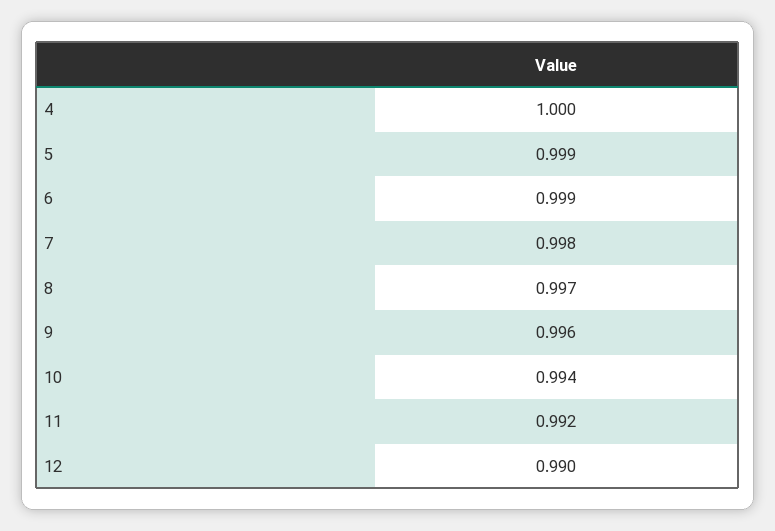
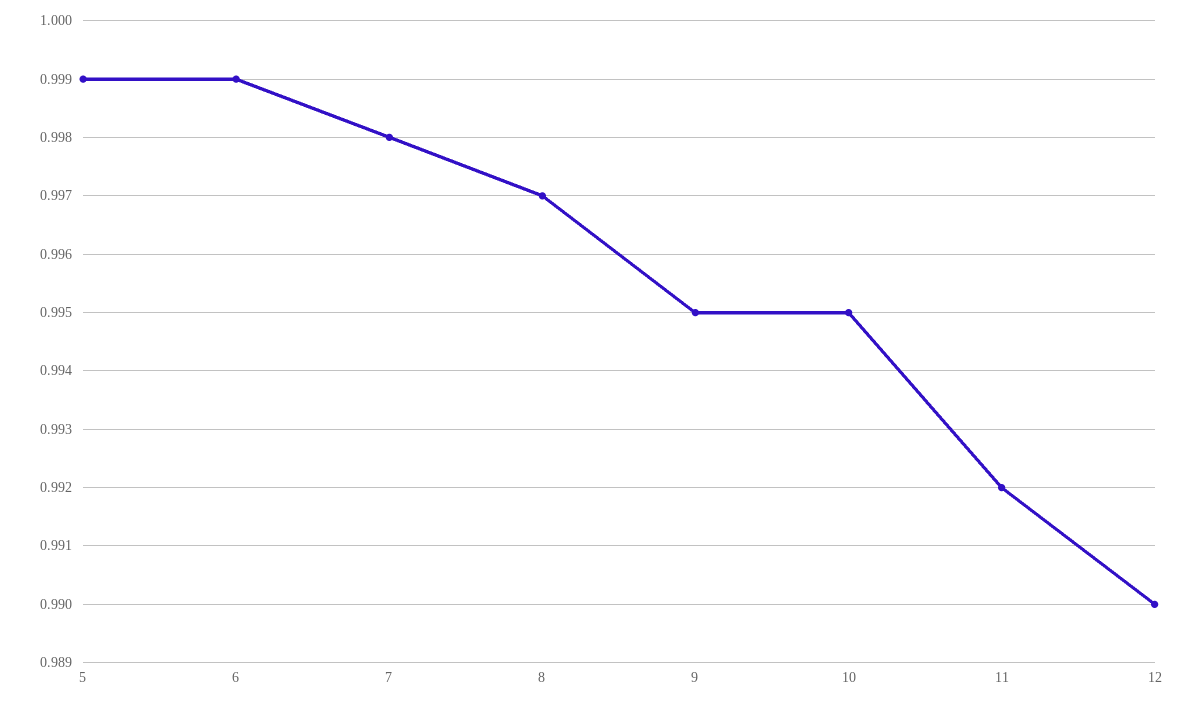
4: 1 -> none
9: 0.996 -> 0.995
10: 0.994 -> 0.995

